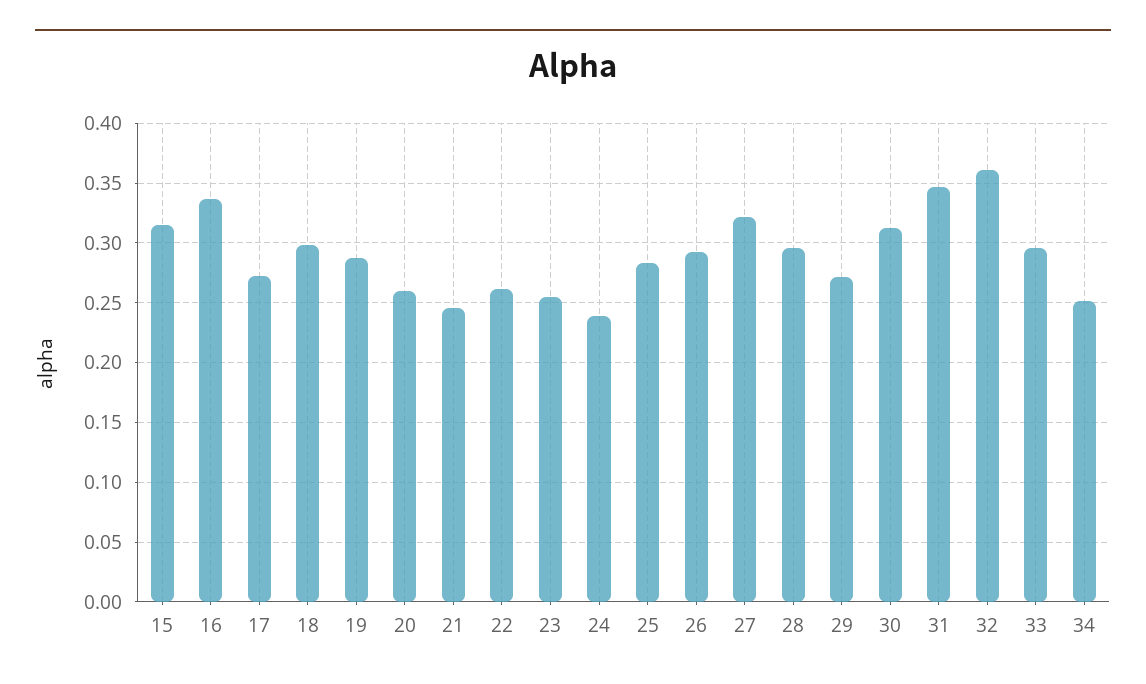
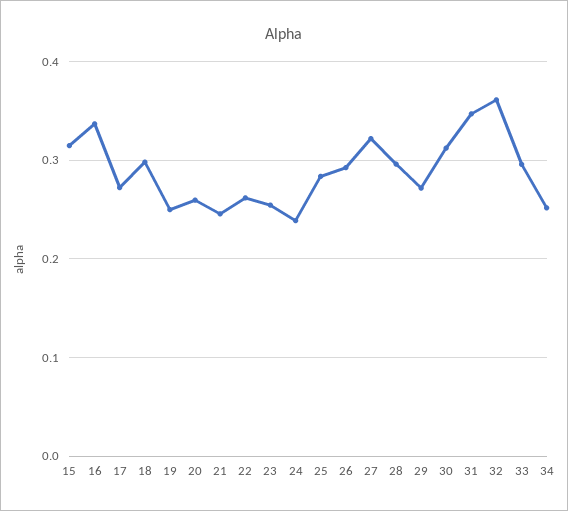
19: 0.29 -> 0.25

